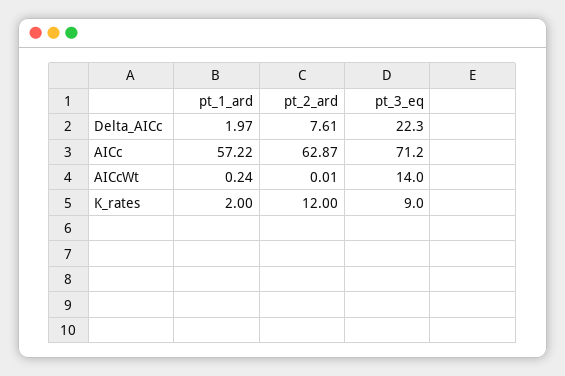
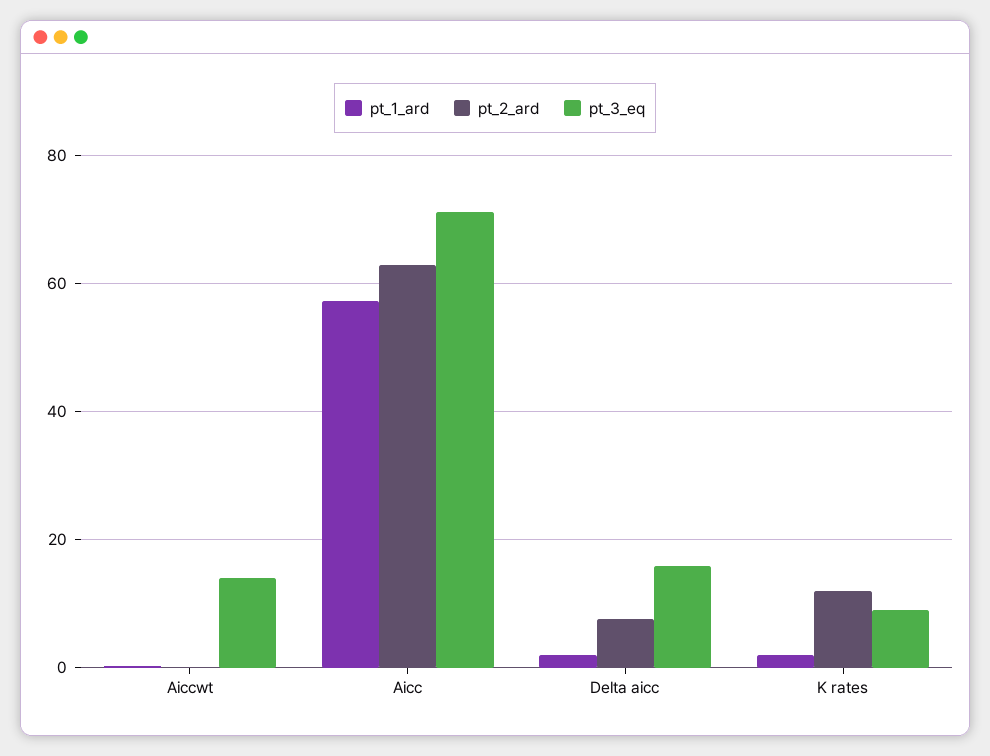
pt_3_eq, Delta_AICc: 22.3 -> 16

